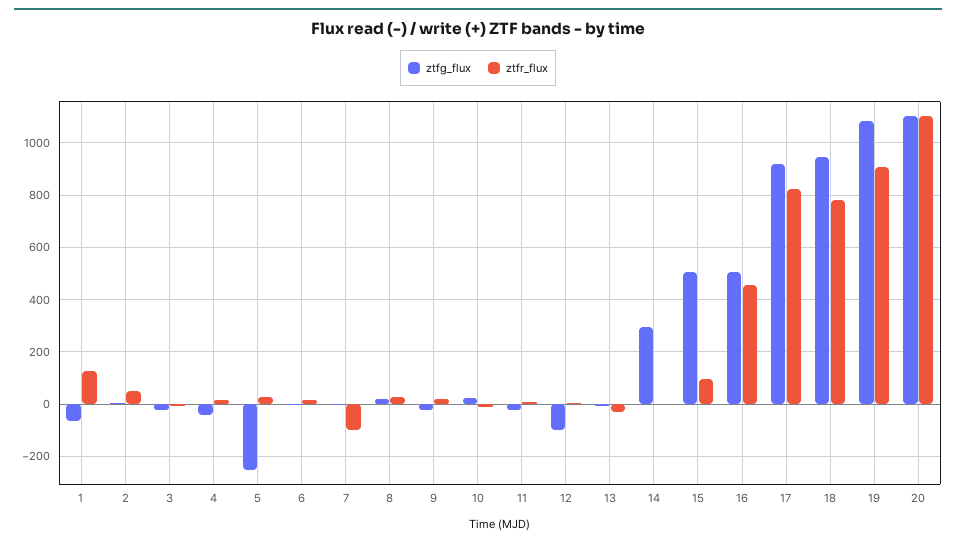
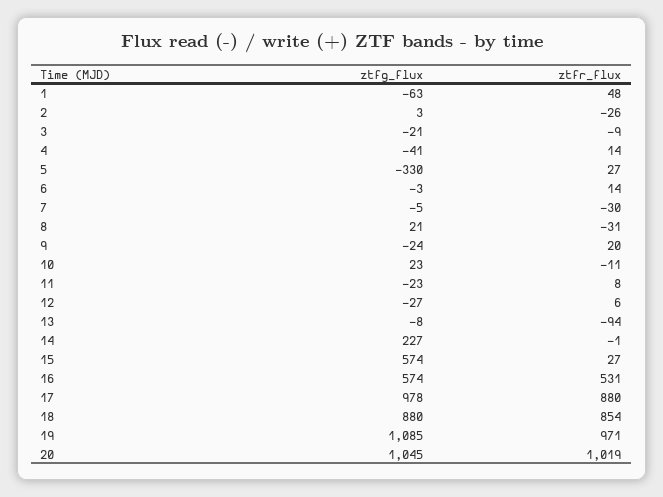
ztfr_flux, 1: 125 -> 48
ztfr_flux, 2: 50 -> -26
ztfg_flux, 5: -250 -> -330
ztfr_flux, 7: -100 -> -30
ztfr_flux, 8: 25 -> -31
ztfg_flux, 12: -100 -> -27
ztfr_flux, 13: -25 -> -94
ztfg_flux, 14: 300 -> 227
ztfg_flux, 15: 500 -> 574
ztfr_flux, 15: 100 -> 27
ztfg_flux, 16: 500 -> 574
ztfr_flux, 16: 450 -> 531
ztfg_flux, 17: 925 -> 978
ztfr_flux, 17: 825 -> 880
ztfg_flux, 18: 950 -> 880
ztfr_flux, 18: 775 -> 854
ztfr_flux, 19: 900 -> 971
ztfg_flux, 20: 1100 -> 1045
ztfr_flux, 20: 1100 -> 1019

